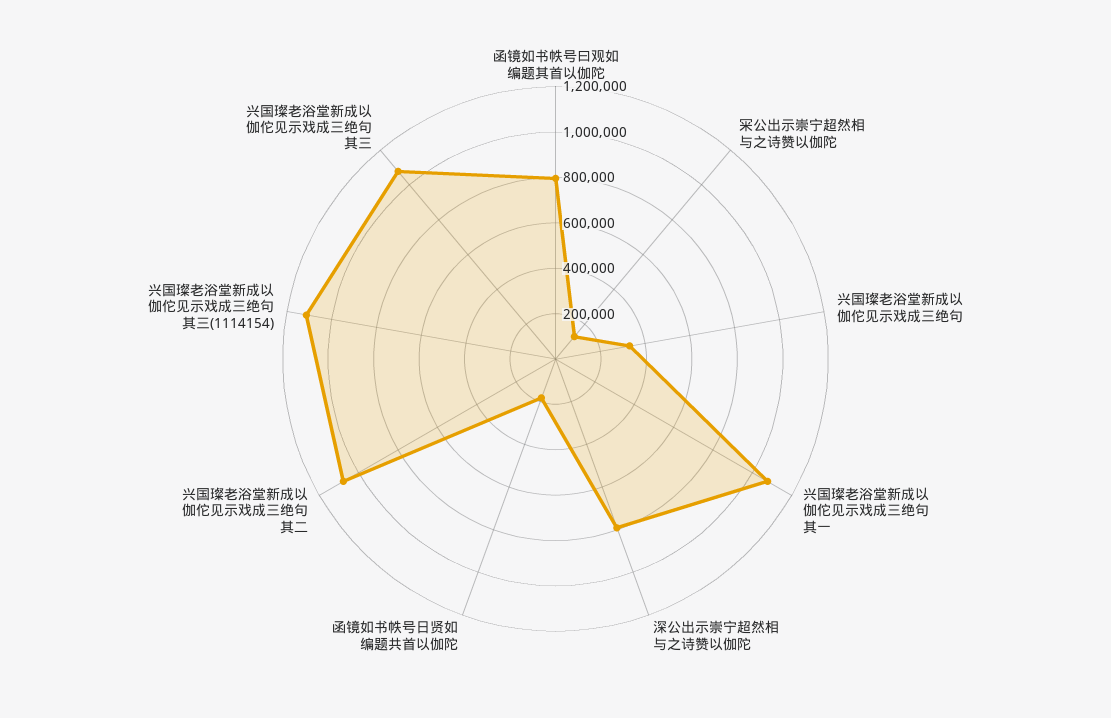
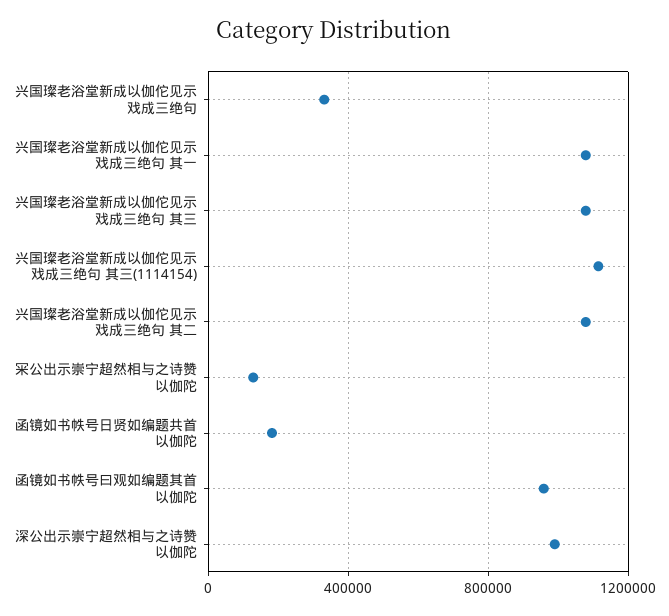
函镜如书帙号曰观如编题其首以伽陀: 800000 -> 950000
深公出示崇宁超然相与之诗赞以伽陀: 800000 -> 1000000

